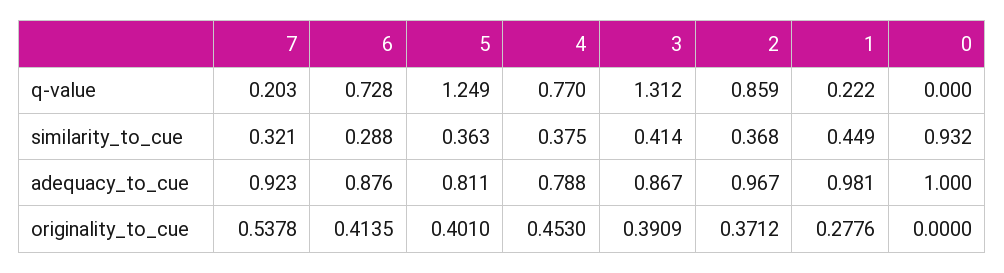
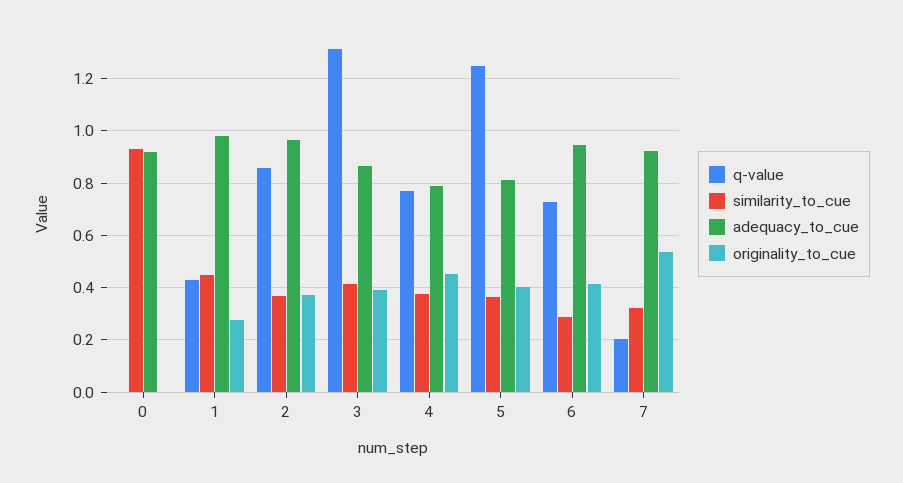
q-value, 1: 0.222 -> 0.425
adequacy_to_cue, 6: 0.876 -> 0.95
adequacy_to_cue, 0: 1 -> 0.925

